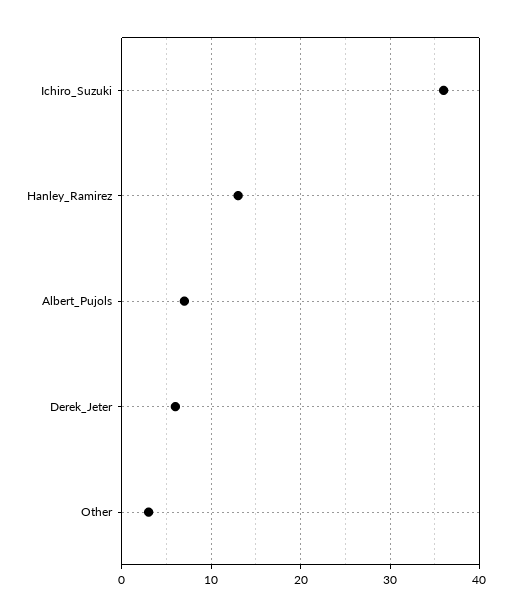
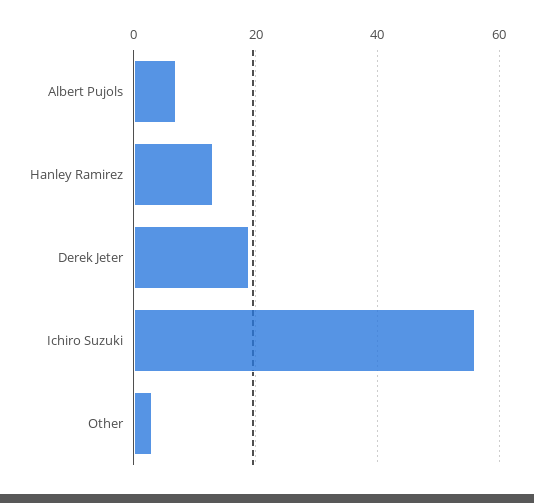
Ichiro_Suzuki: 36 -> 55
Derek_Jeter: 6 -> 20

